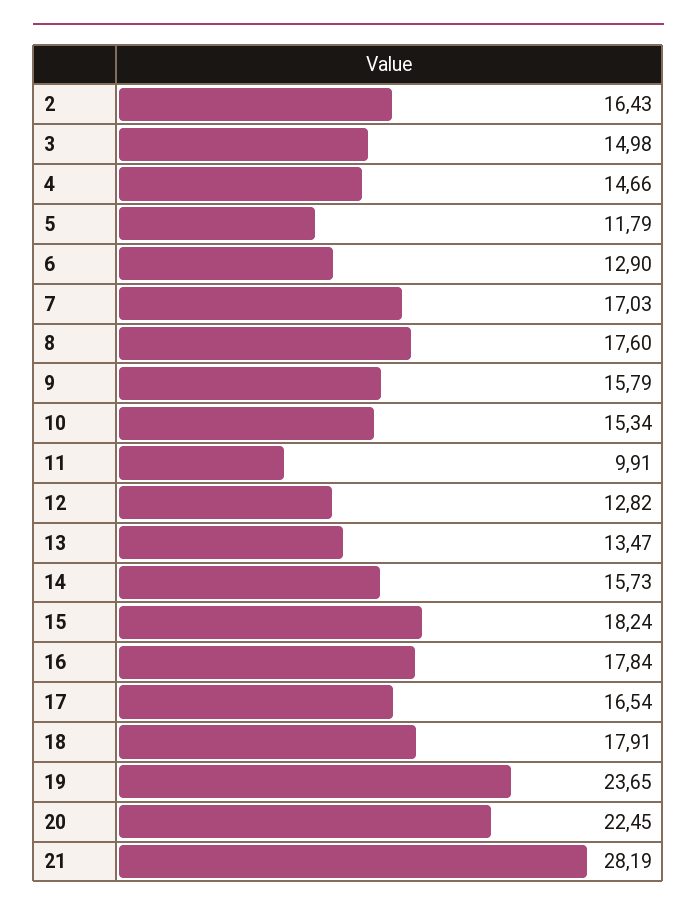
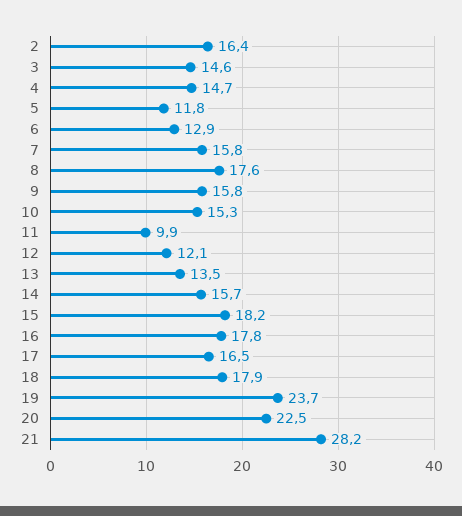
3: 14.98 -> 14.6
7: 17.03 -> 15.8
12: 12.82 -> 12.1

